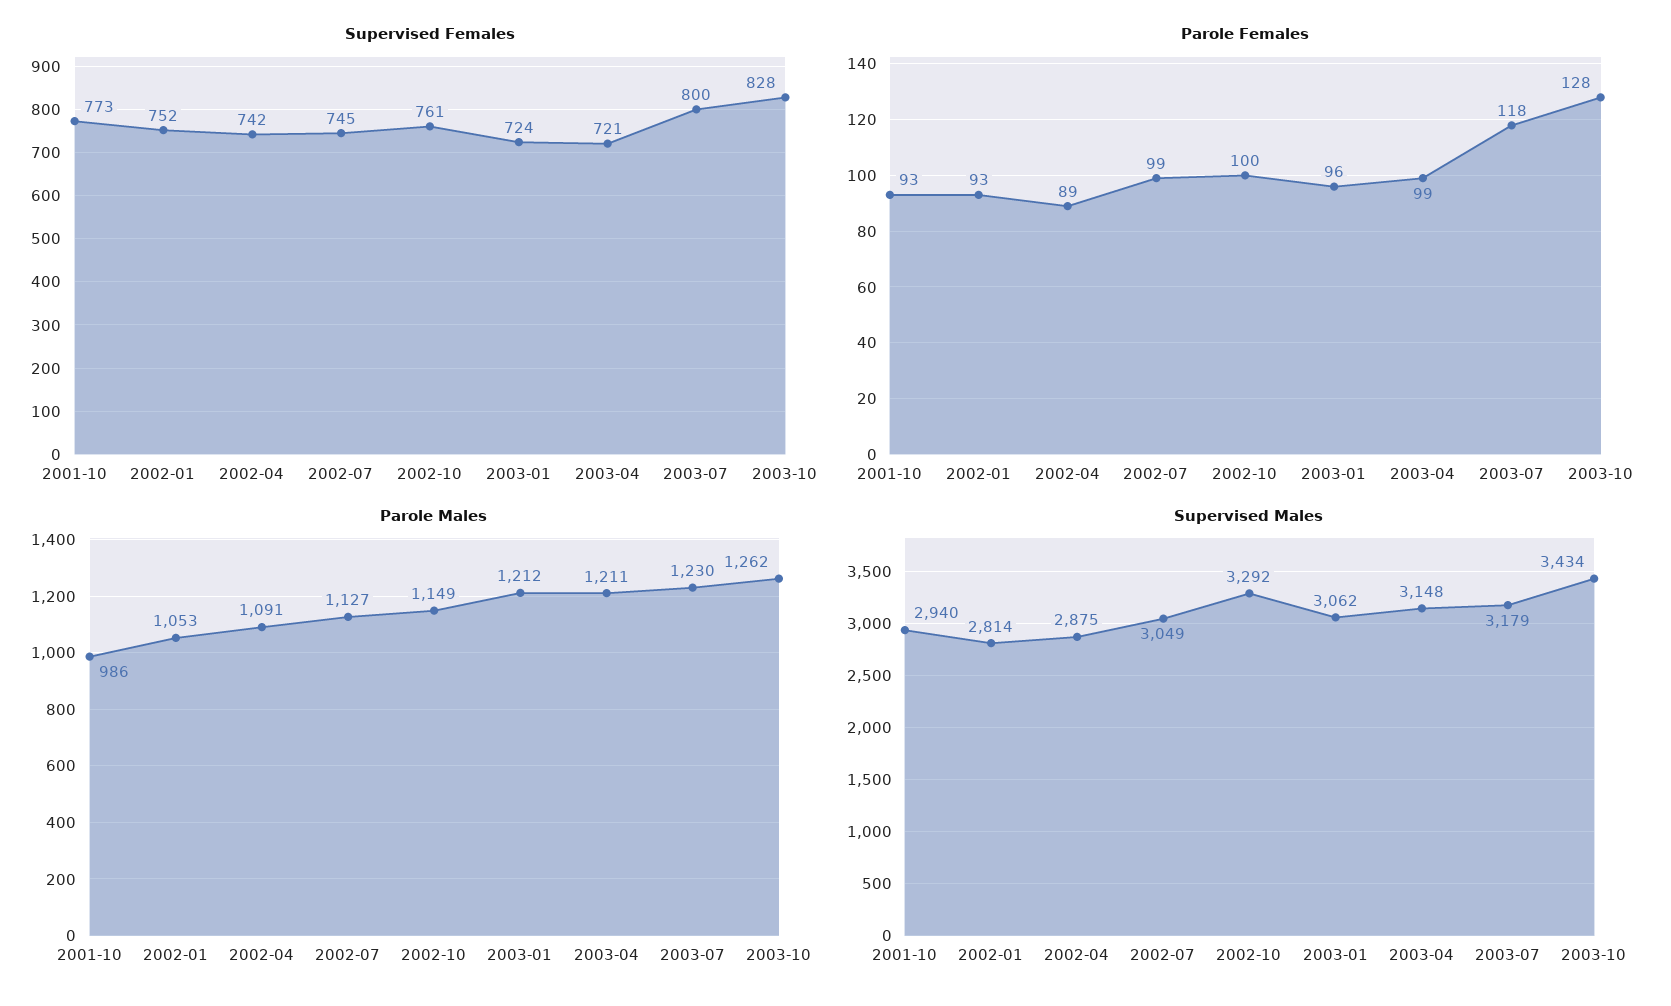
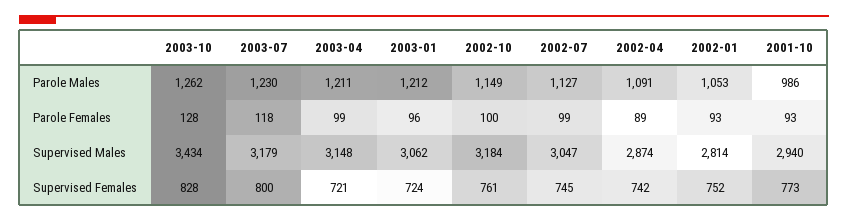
Supervised Males, 2002-04: 2875 -> 2874
Supervised Males, 2002-07: 3049 -> 3047
Supervised Males, 2002-10: 3292 -> 3184

